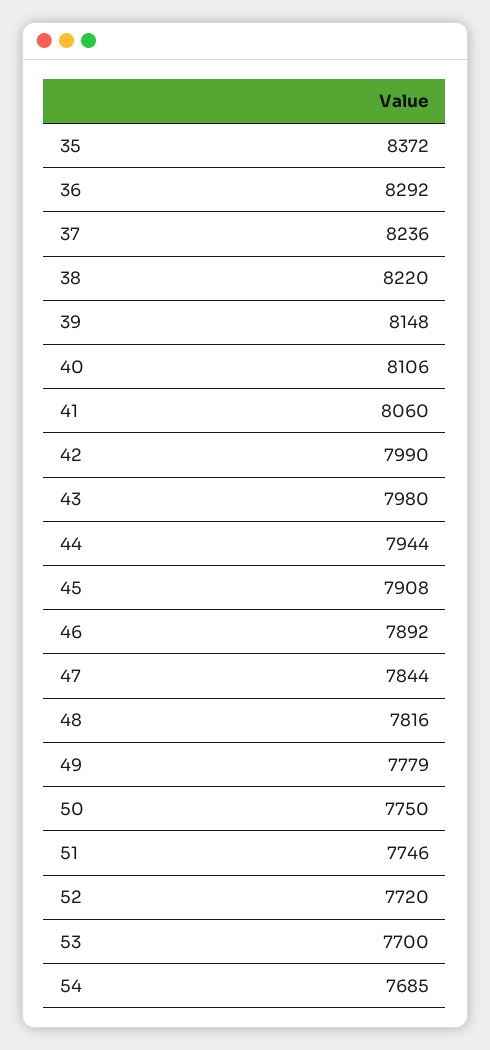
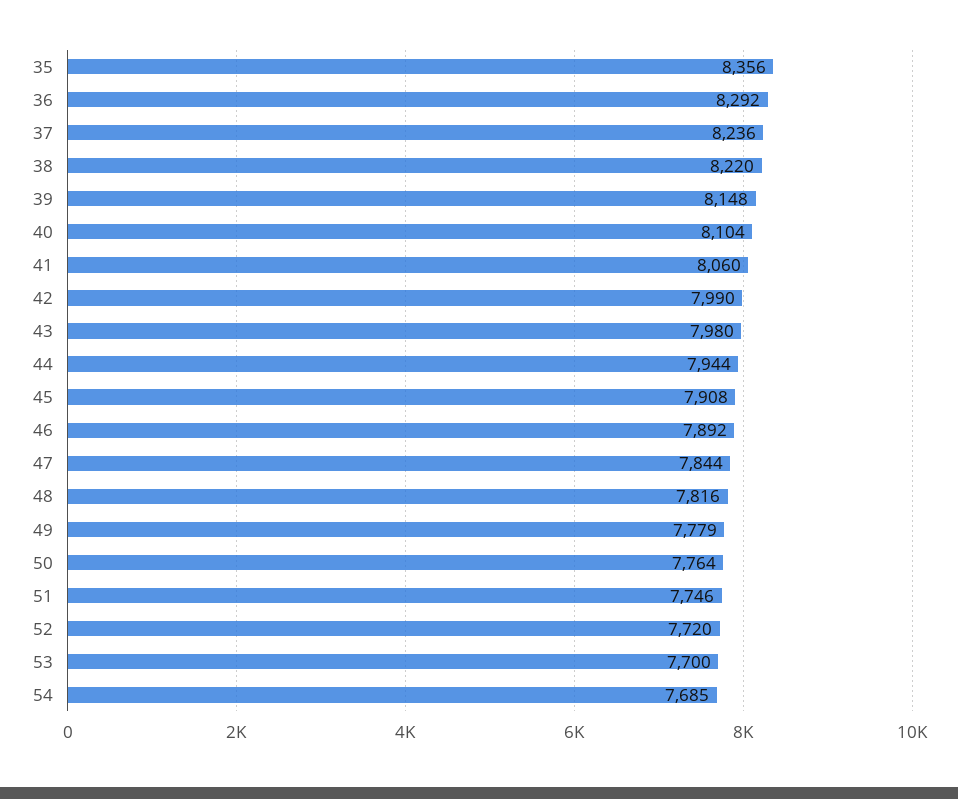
35: 8372 -> 8356
40: 8106 -> 8104
50: 7750 -> 7764

